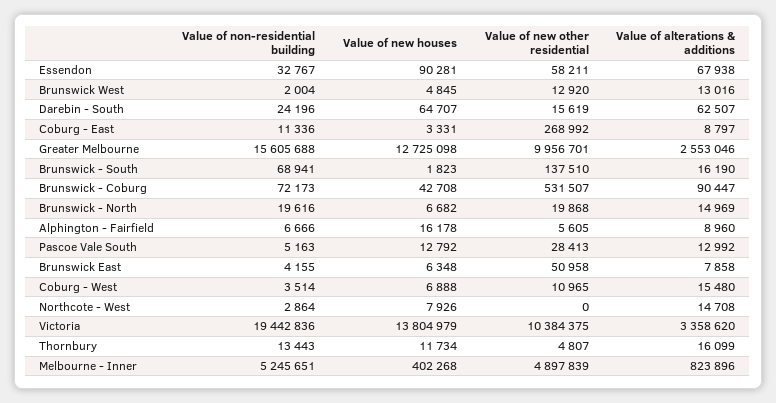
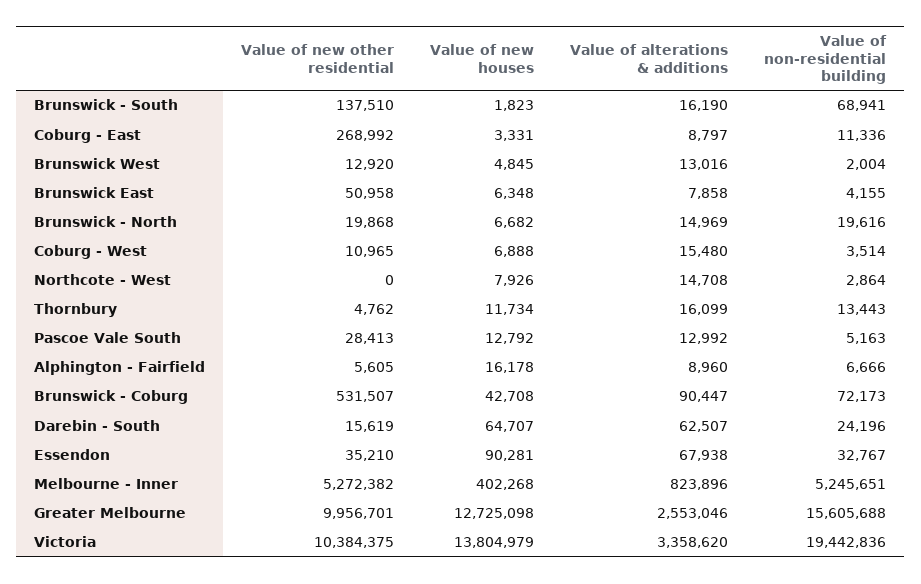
Value of new other residential, Essendon: 58211 -> 35210
Value of new other residential, Thornbury: 4807 -> 4762
Value of new other residential, Melbourne - Inner: 4897839 -> 5272382

